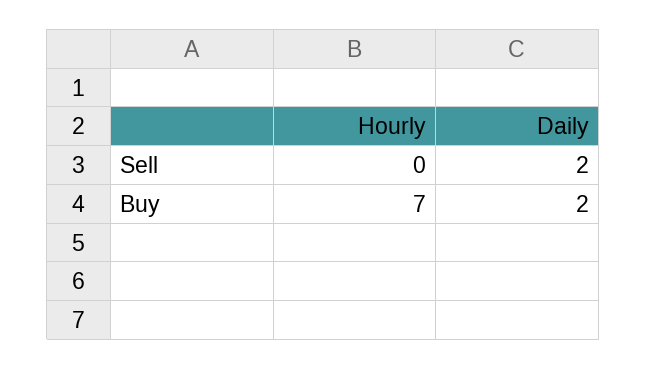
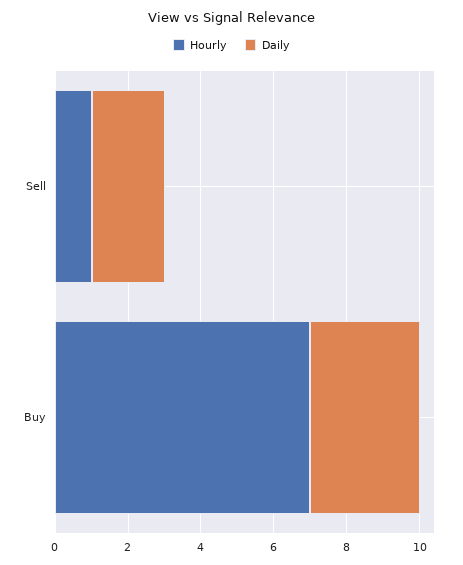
Hourly, Sell: 0 -> 1
Daily, Buy: 2 -> 3

